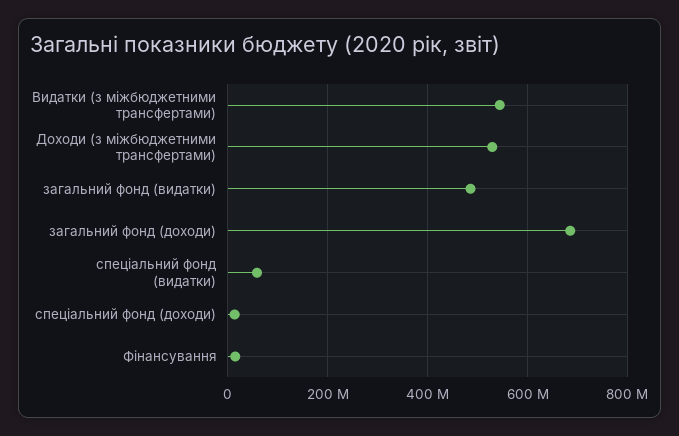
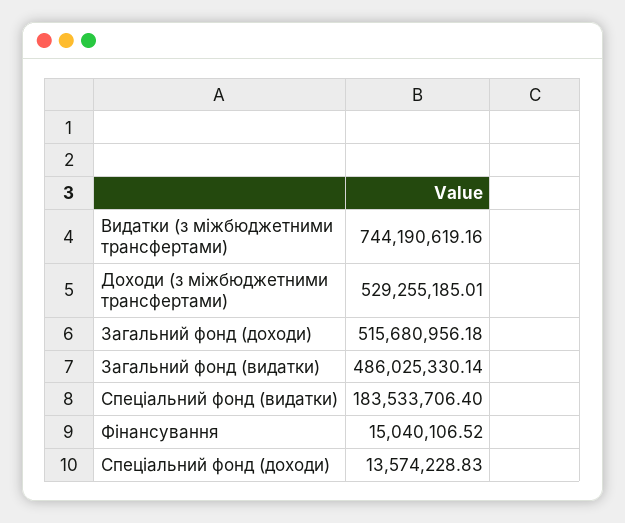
Видатки (з міжбюджетними трансфертами): 540000000 -> 744190619.16
загальний фонд (доходи): 680000000 -> 515680956.18
спеціальний фонд (видатки): 60000000 -> 183533706.4

